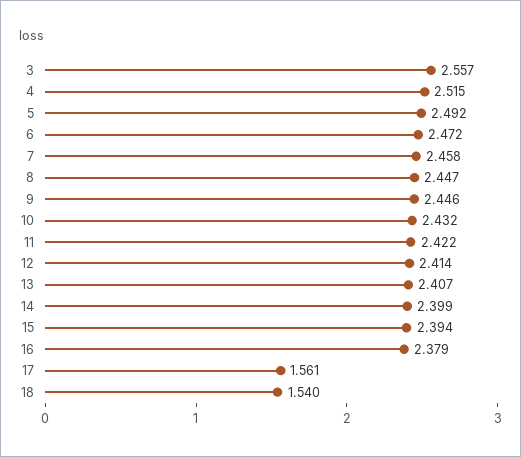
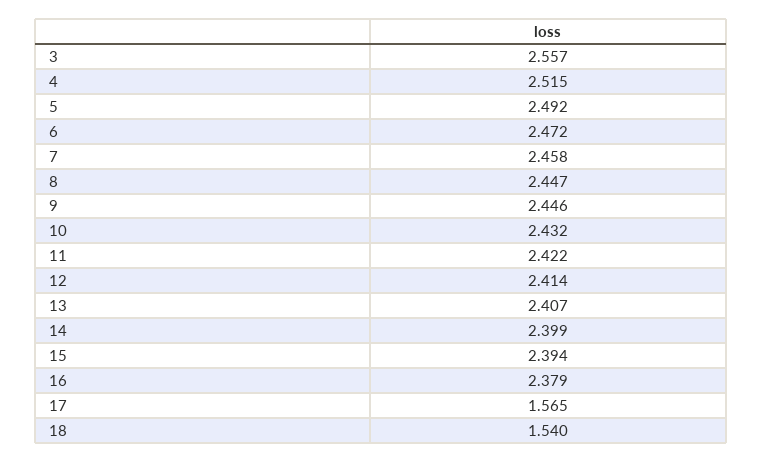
17: 1.561 -> 1.565

